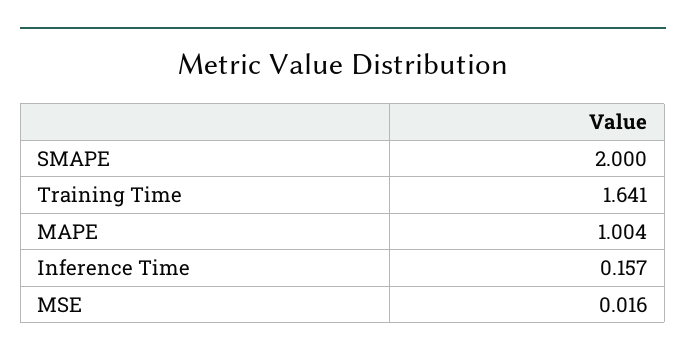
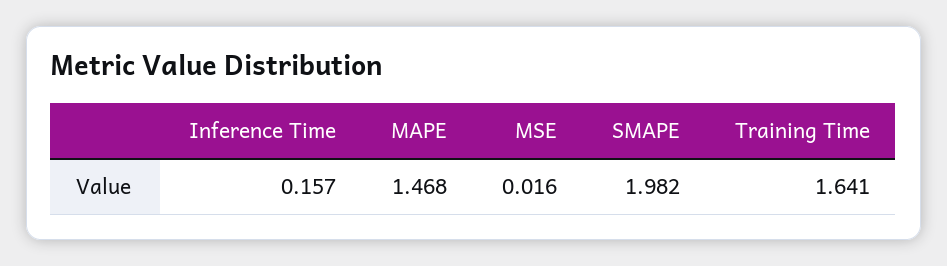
SMAPE: 2 -> 1.982
MAPE: 1.004 -> 1.468

